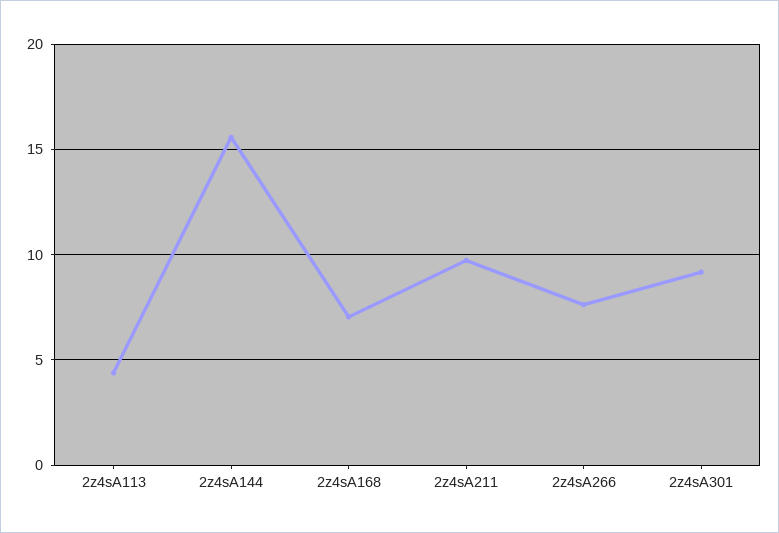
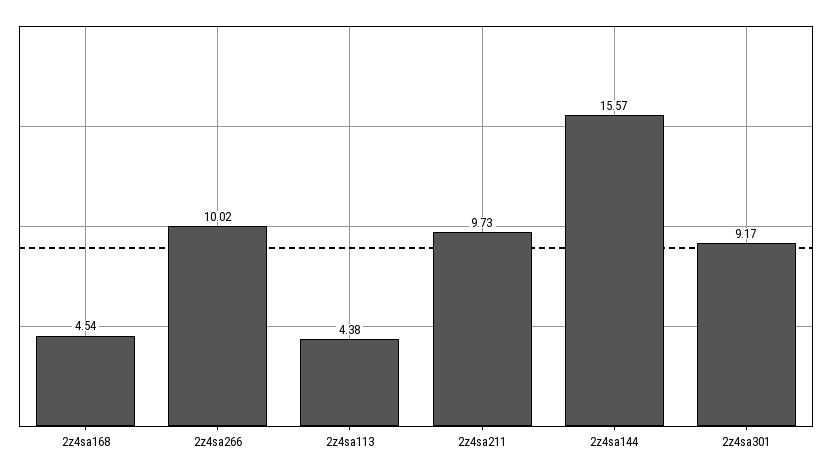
2z4sA168: 7 -> 4.54
2z4sA266: 7.5 -> 10.02

